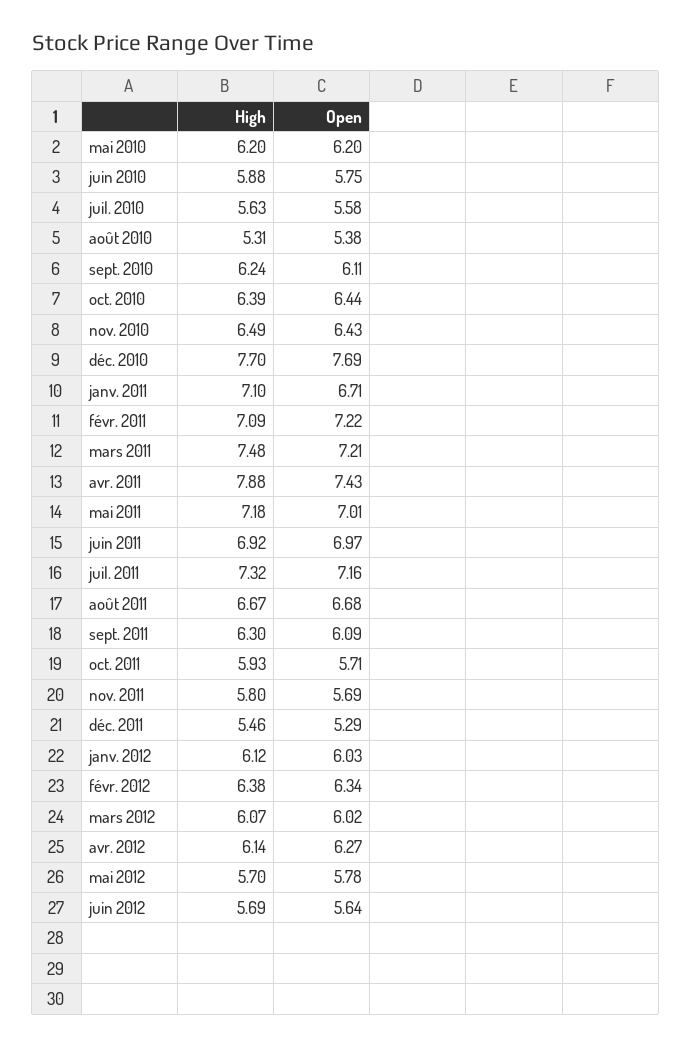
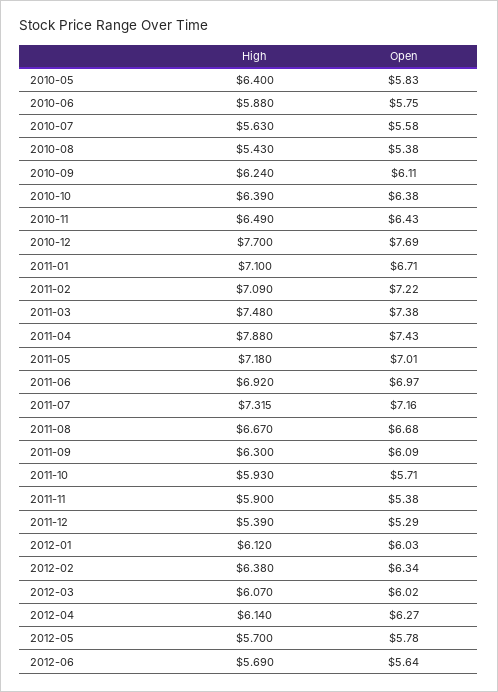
High, mai 2010: 6.2 -> 6.4
Open, mai 2010: 6.2 -> 5.83
High, août 2010: 5.31 -> 5.43
Open, oct. 2010: 6.44 -> 6.38
Open, mars 2011: 7.21 -> 7.38
High, nov. 2011: 5.8 -> 5.9
Open, nov. 2011: 5.69 -> 5.38
High, déc. 2011: 5.46 -> 5.39

